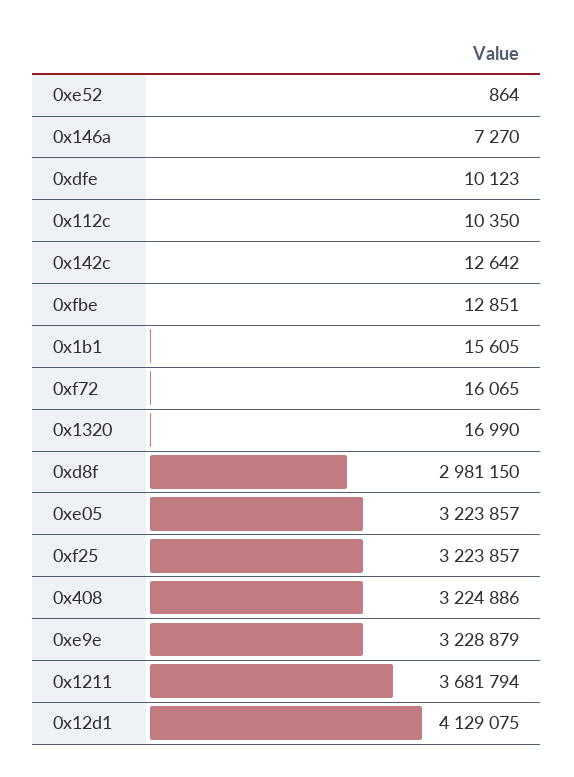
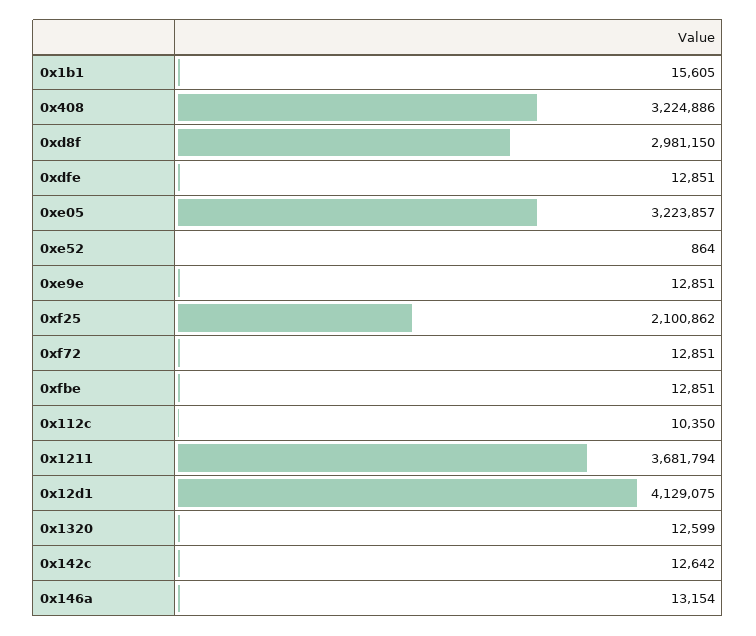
0x146a: 7270 -> 13154
0xdfe: 10123 -> 12851
0xf72: 16065 -> 12851
0x1320: 16990 -> 12599
0xf25: 3223857 -> 2100862
0xe9e: 3228879 -> 12851

